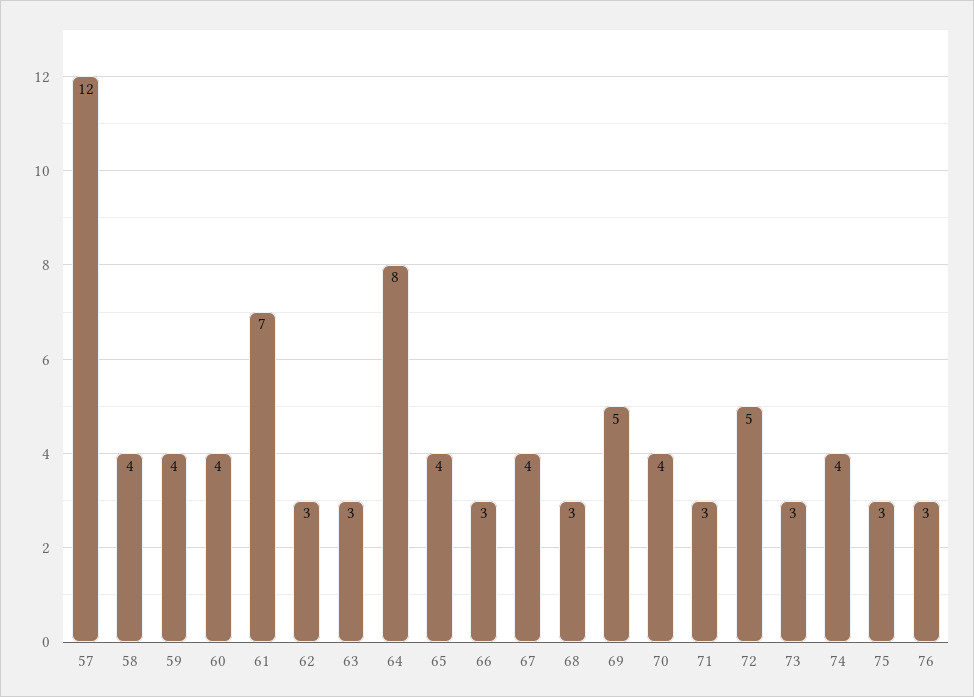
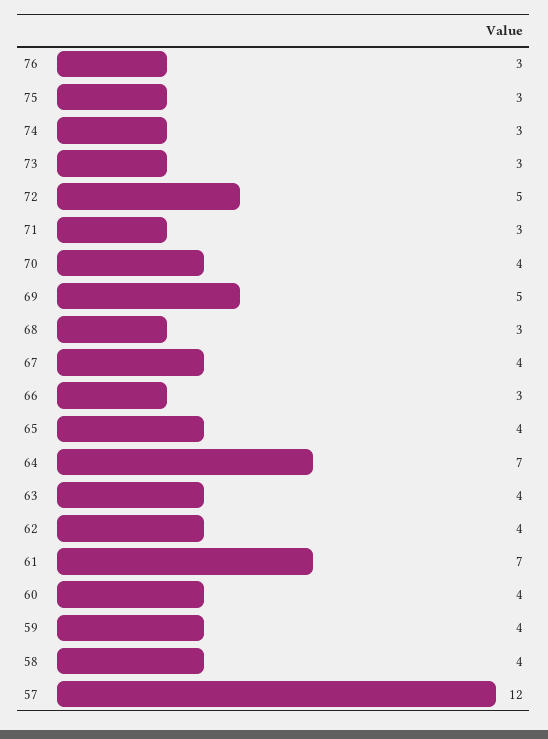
62: 3 -> 4
63: 3 -> 4
64: 8 -> 7
74: 4 -> 3

